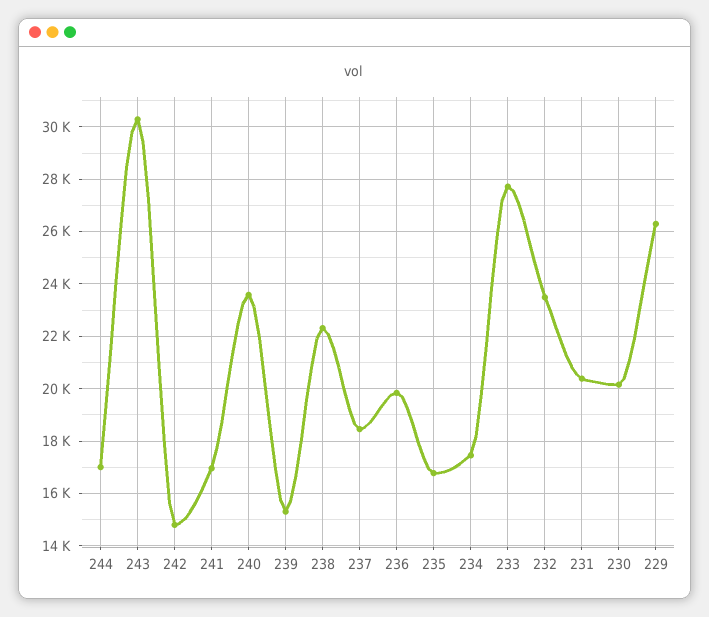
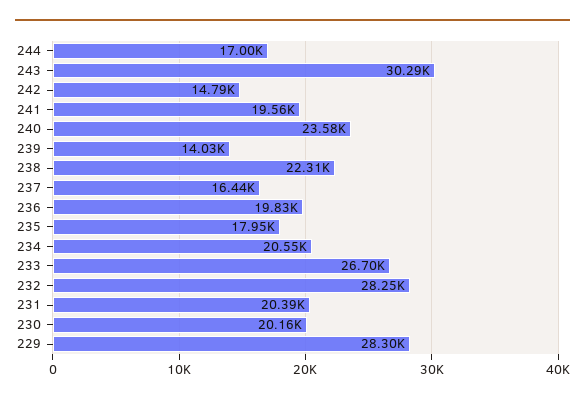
241: 17000 -> 19560
239: 15250 -> 14030
237: 18500 -> 16440
235: 16750 -> 17950
234: 17500 -> 20550
233: 27750 -> 26700
232: 23500 -> 28250
229: 26250 -> 28300

